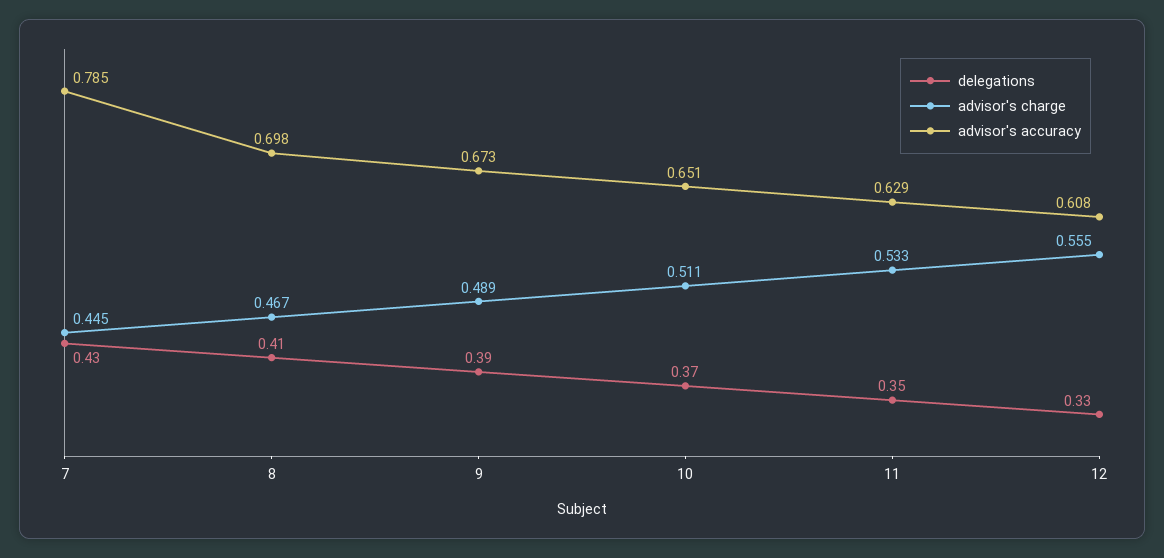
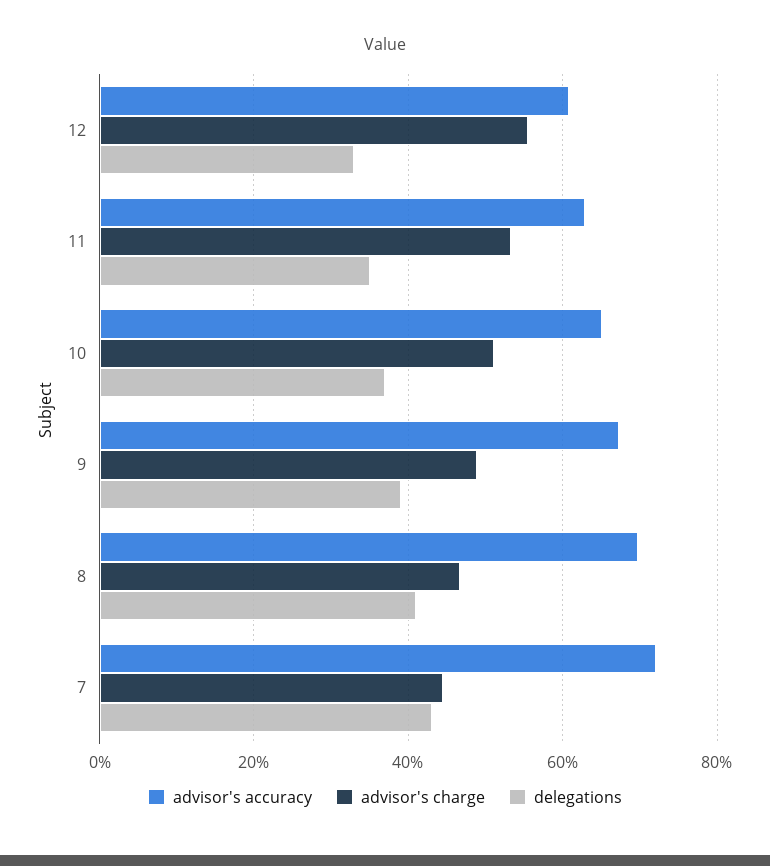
advisor's accuracy, 7: 0.785 -> 0.72

